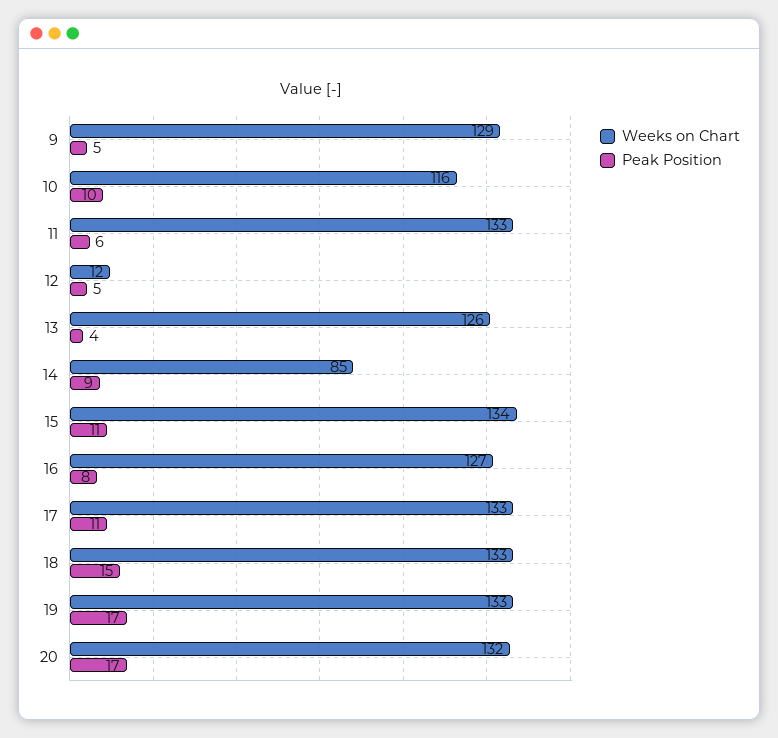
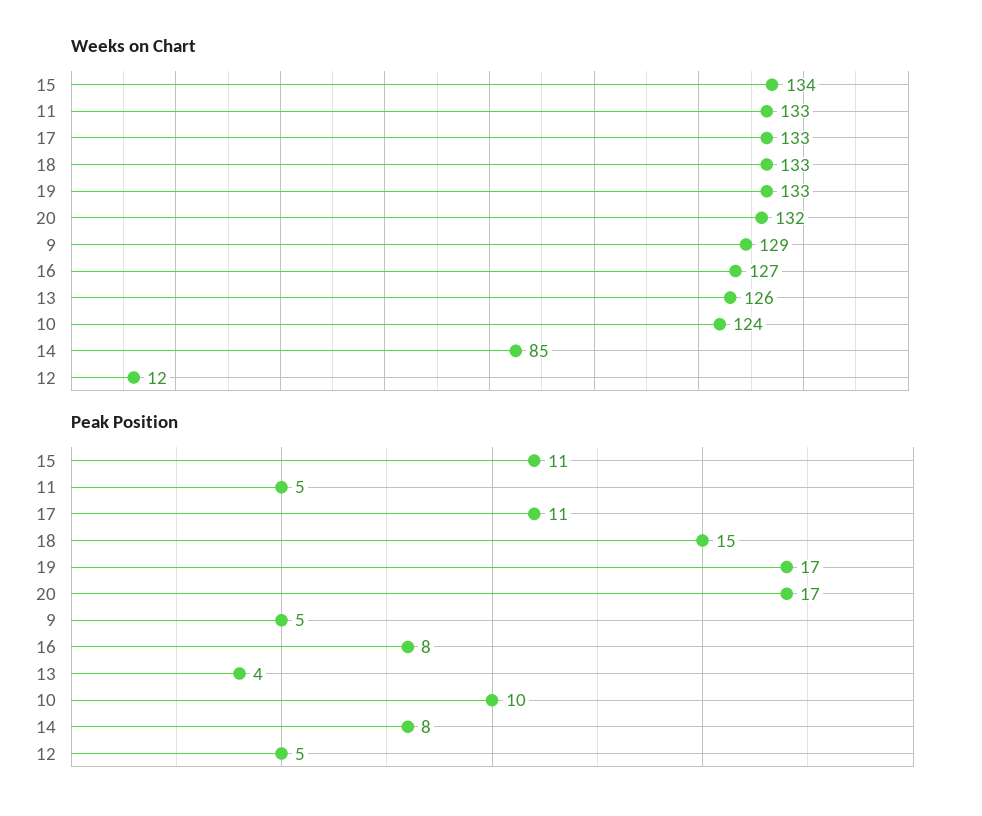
Weeks on Chart, 10: 116 -> 124
Peak Position, 11: 6 -> 5
Peak Position, 14: 9 -> 8

